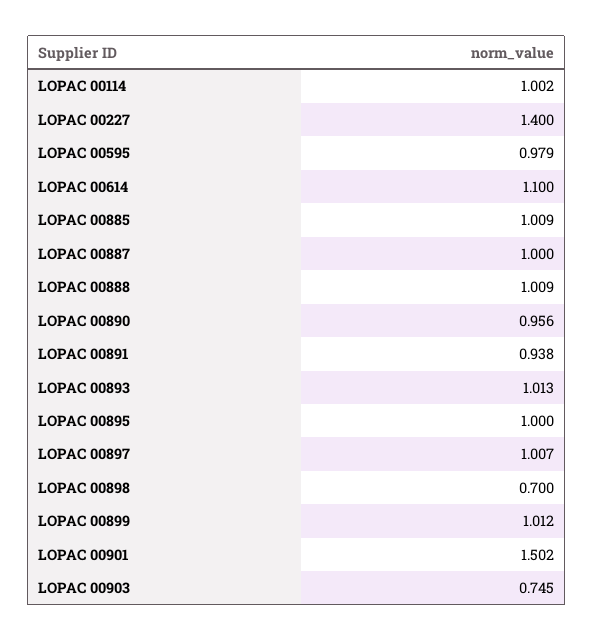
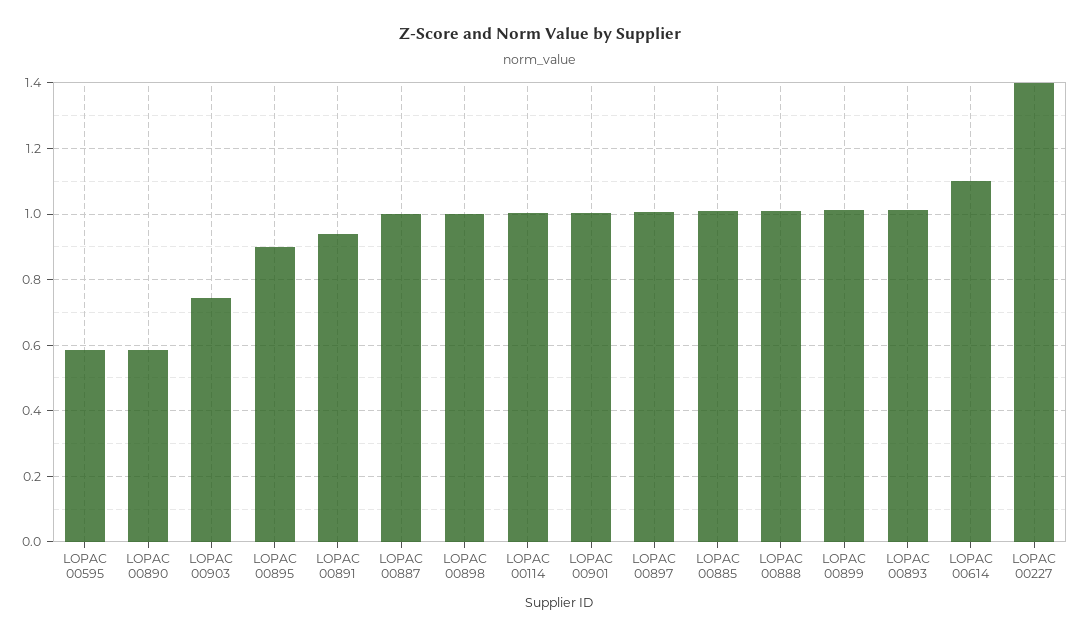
LOPAC 00595: 0.979 -> 0.58
LOPAC 00890: 0.956 -> 0.58
LOPAC 00895: 1 -> 0.9
LOPAC 00898: 0.7 -> 1
LOPAC 00901: 1.502 -> 1

